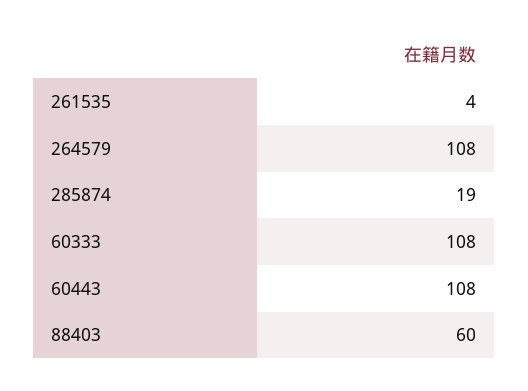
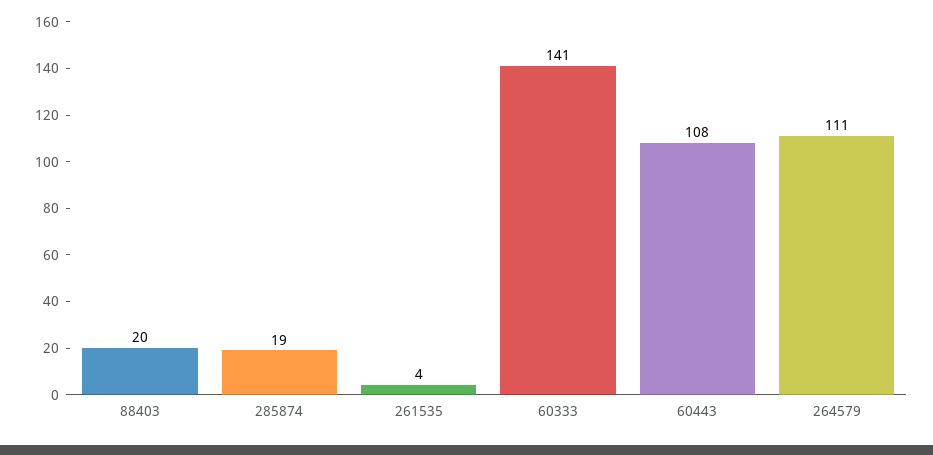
264579: 108 -> 111
60333: 108 -> 141
88403: 60 -> 20

